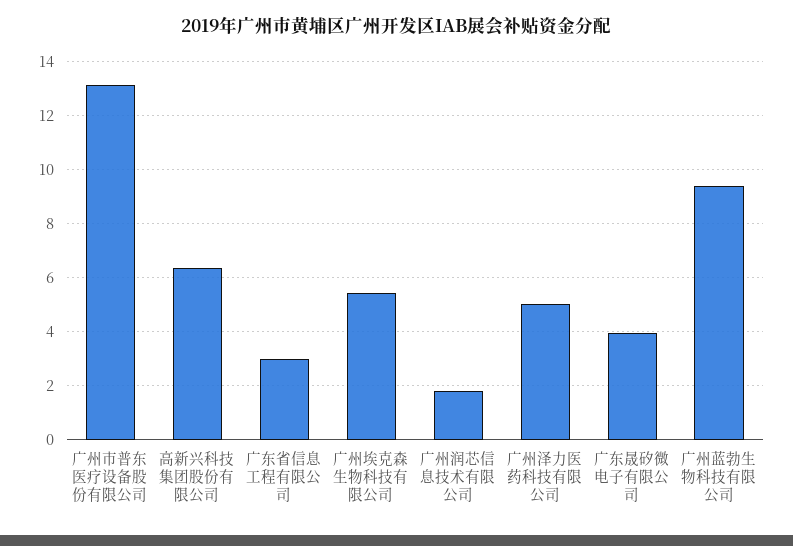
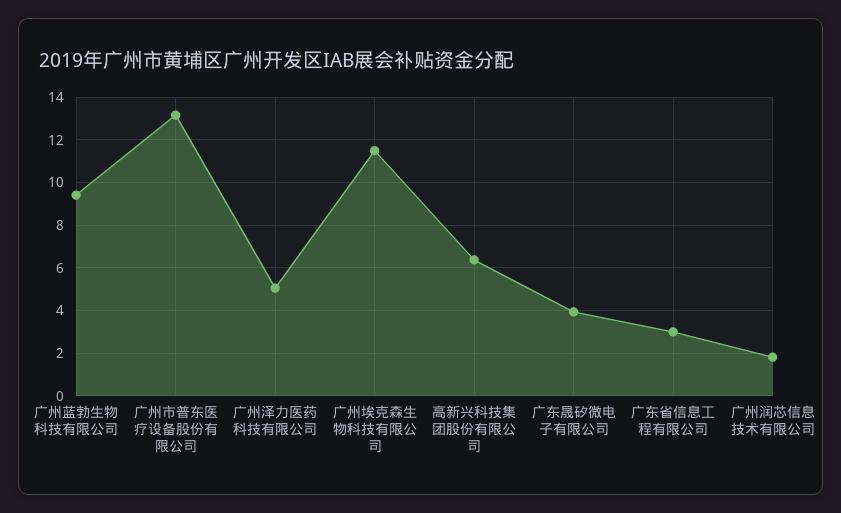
广州埃克森生物科技有限公司: 5.5 -> 11.5

